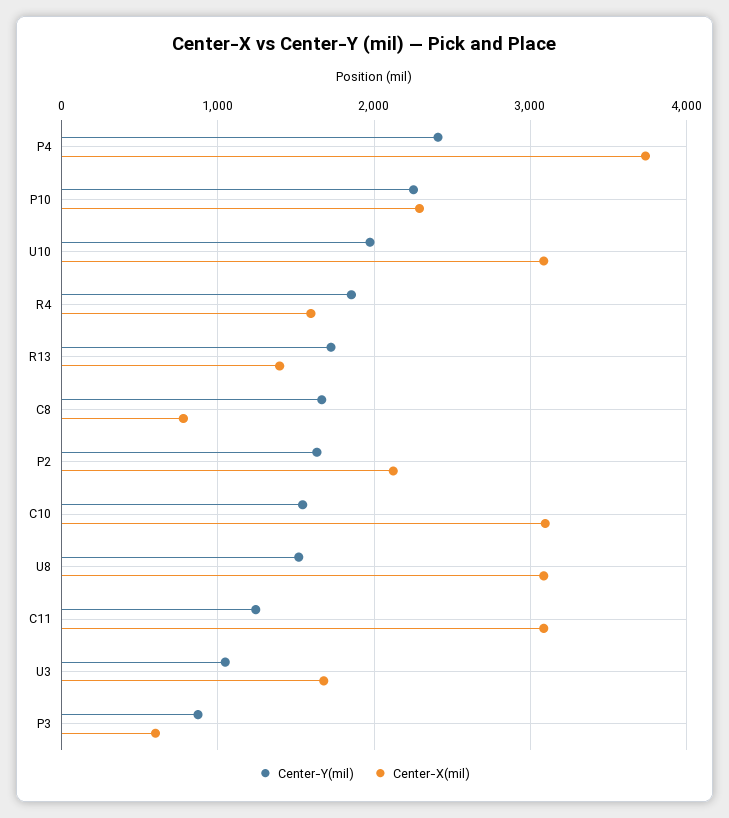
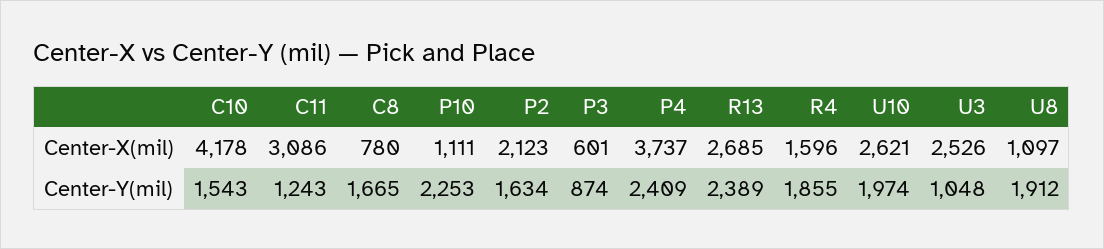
Center-X(mil), P10: 2300 -> 1111
Center-X(mil), U10: 3100 -> 2621
Center-Y(mil), R13: 1700 -> 2389
Center-X(mil), R13: 1400 -> 2685
Center-X(mil), C10: 3100 -> 4178
Center-Y(mil), U8: 1500 -> 1912
Center-X(mil), U8: 3100 -> 1097
Center-X(mil), U3: 1700 -> 2526

